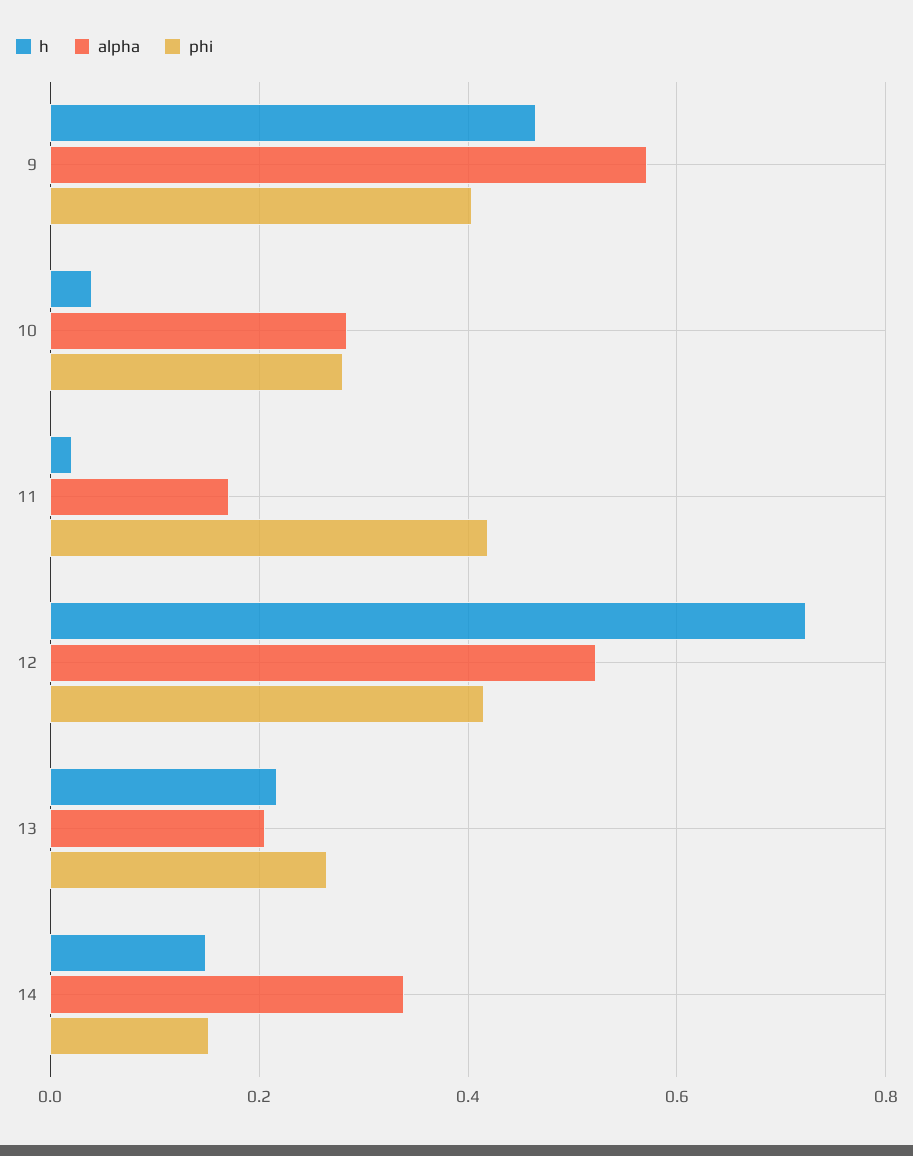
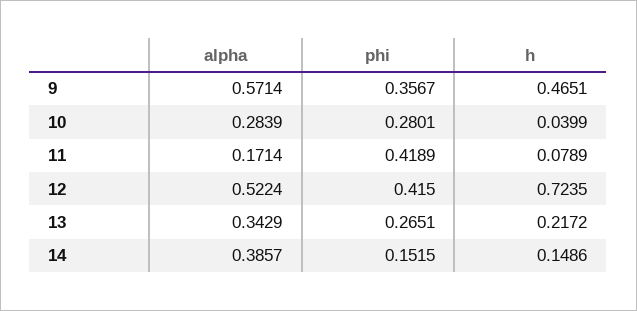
phi, 9: 0.4 -> 0.3567
h, 11: 0.02 -> 0.0789
alpha, 13: 0.2 -> 0.3429
alpha, 14: 0.34 -> 0.3857

